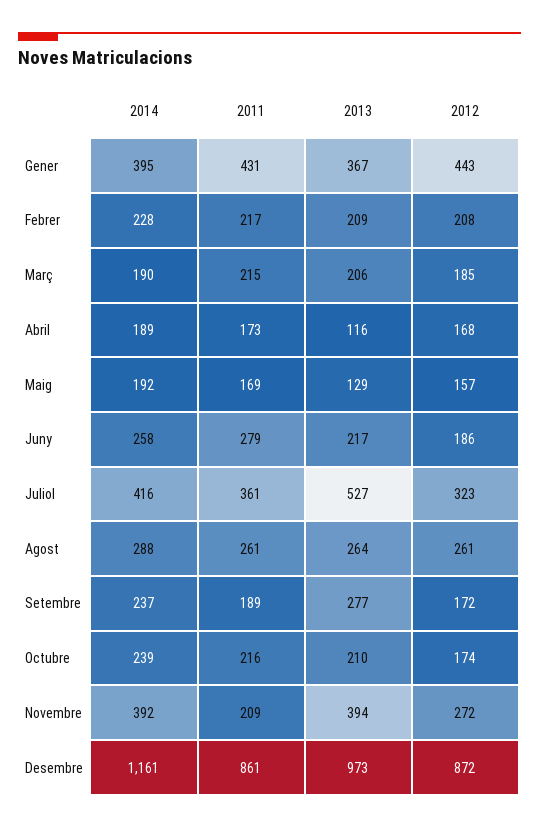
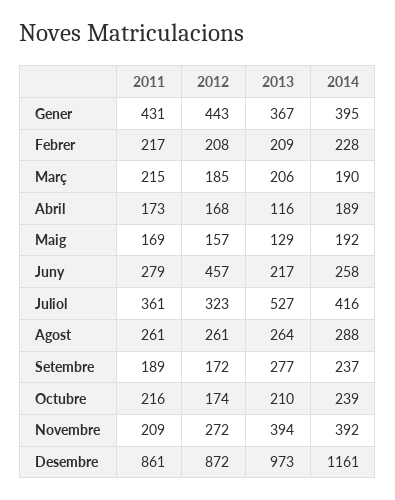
2012, Juny: 186 -> 457

